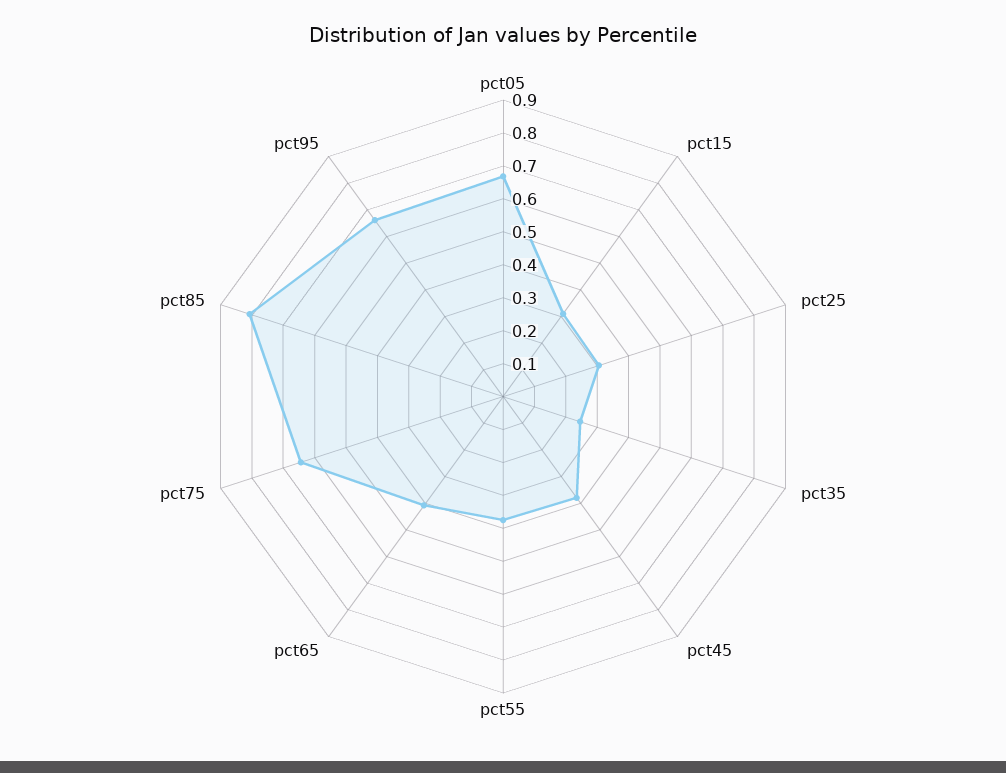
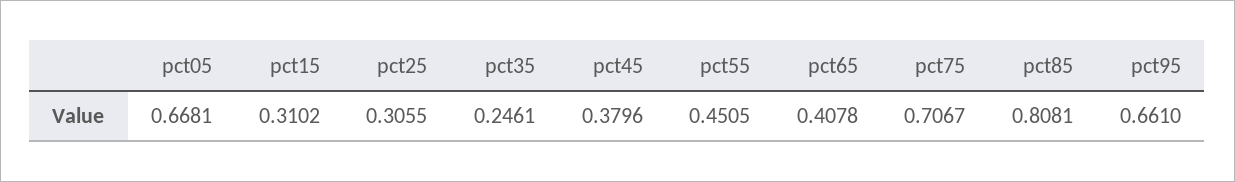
pct55: 0.375 -> 0.4505
pct75: 0.65 -> 0.7067

